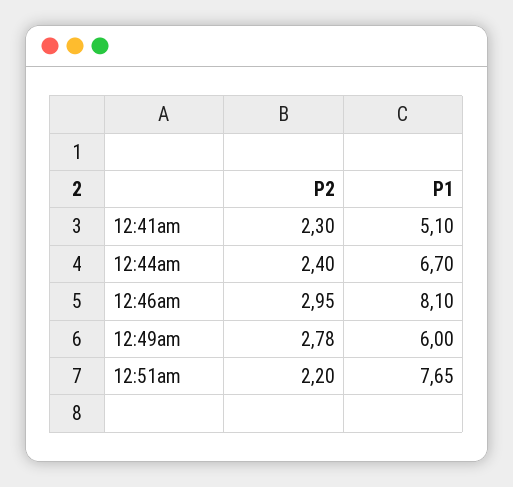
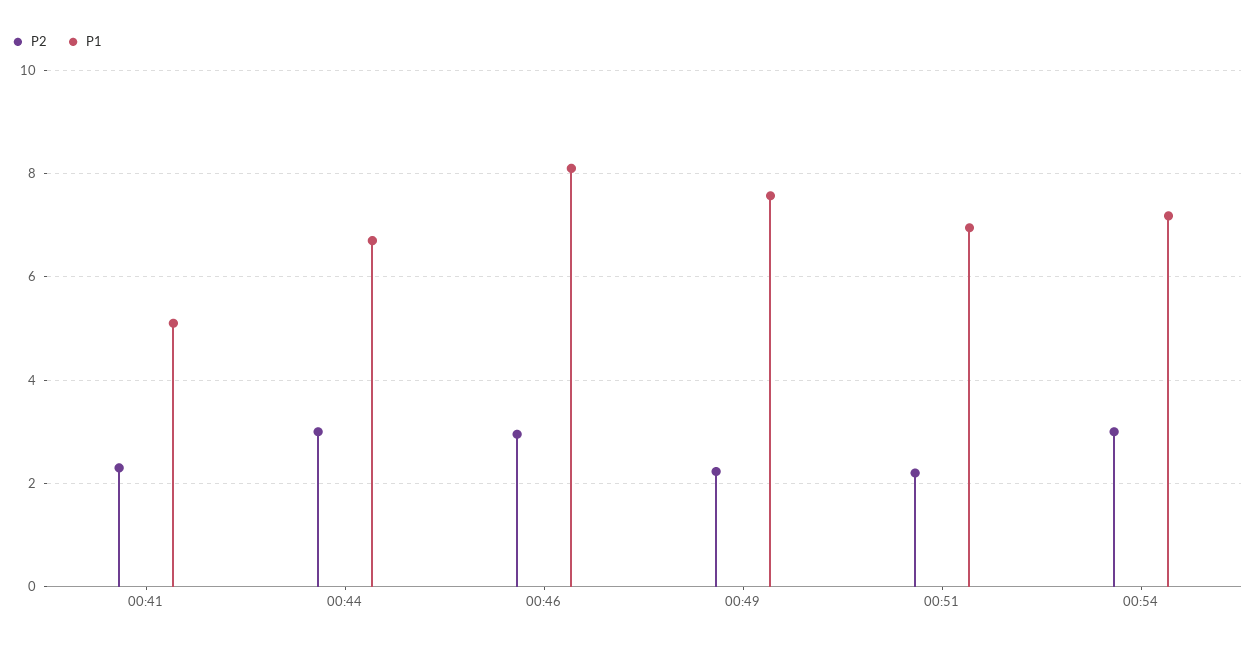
P2, 12:44am: 2.4 -> 3
P2, 12:49am: 2.78 -> 2.2
P1, 12:49am: 6 -> 7.6
P1, 12:51am: 7.65 -> 7
P2, 00:54: none -> 3
P1, 00:54: none -> 7.2

